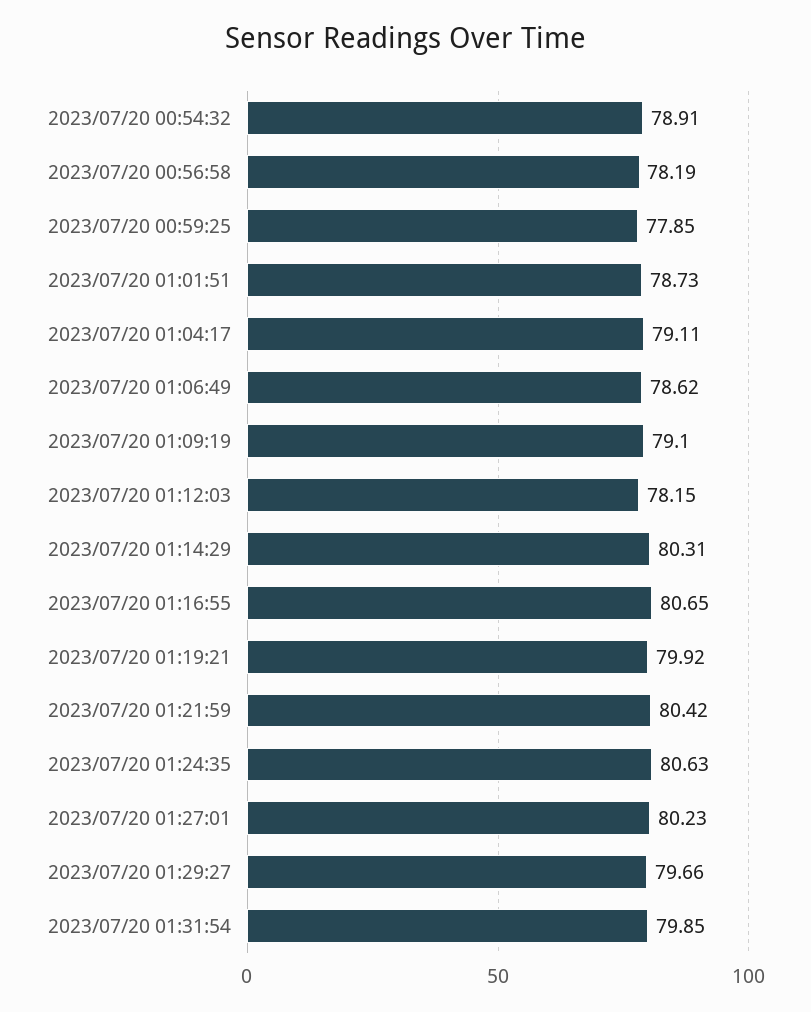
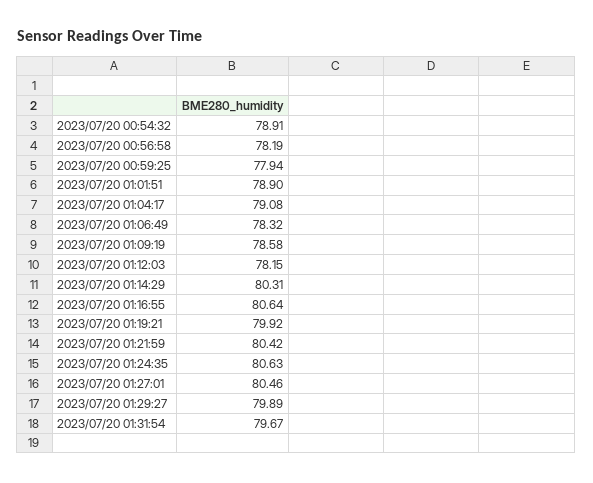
2023/07/20 00:59:25: 77.85 -> 77.94
2023/07/20 01:01:51: 78.73 -> 78.9
2023/07/20 01:04:17: 79.11 -> 79.08
2023/07/20 01:06:49: 78.62 -> 78.32
2023/07/20 01:09:19: 79.1 -> 78.58
2023/07/20 01:16:55: 80.65 -> 80.64
2023/07/20 01:27:01: 80.23 -> 80.46
2023/07/20 01:29:27: 79.66 -> 79.89
2023/07/20 01:31:54: 79.85 -> 79.67

